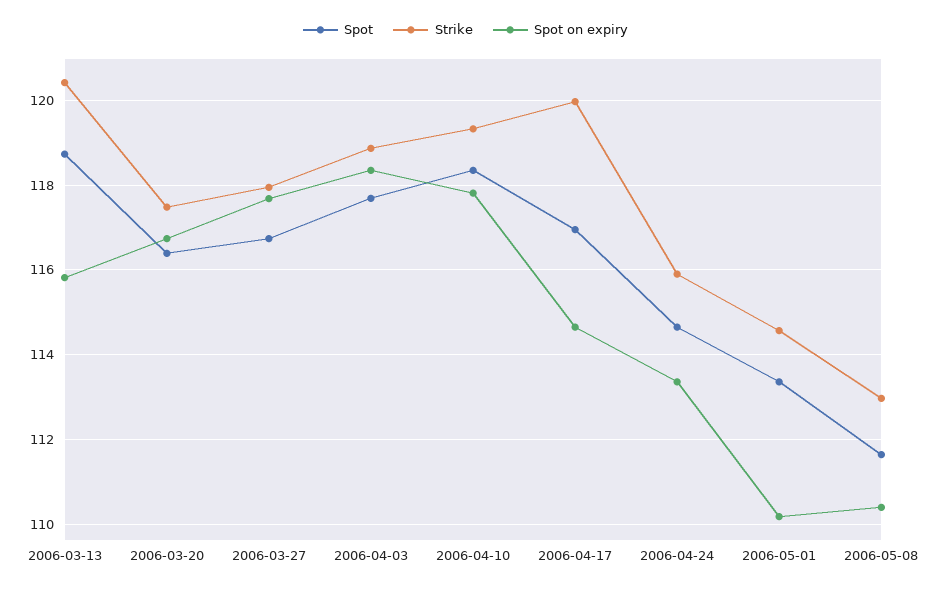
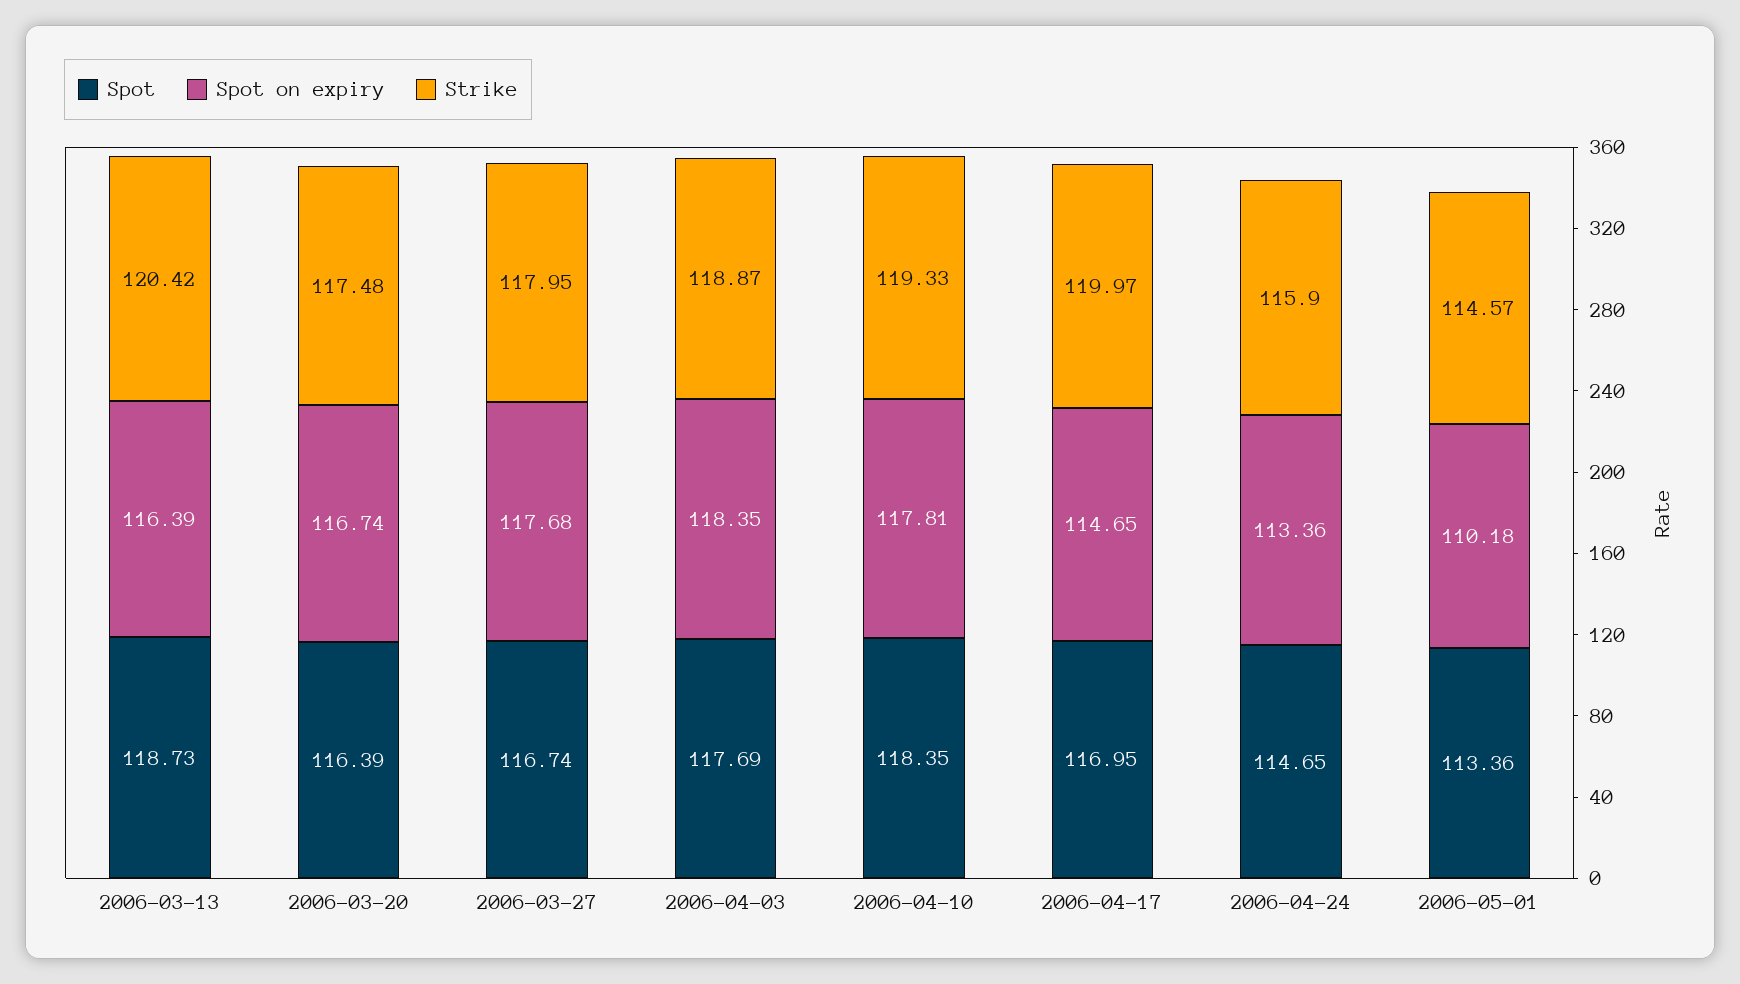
Spot on expiry, 2006-03-13: 115.8 -> 116.39
Spot, 2006-05-08: 111.6 -> none
Strike, 2006-05-08: 113 -> none
Spot on expiry, 2006-05-08: 110.4 -> none

